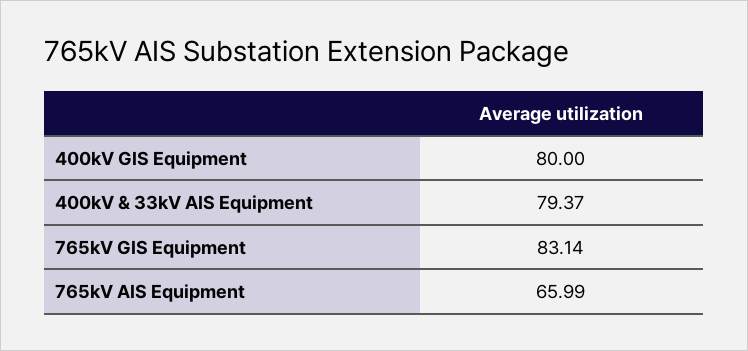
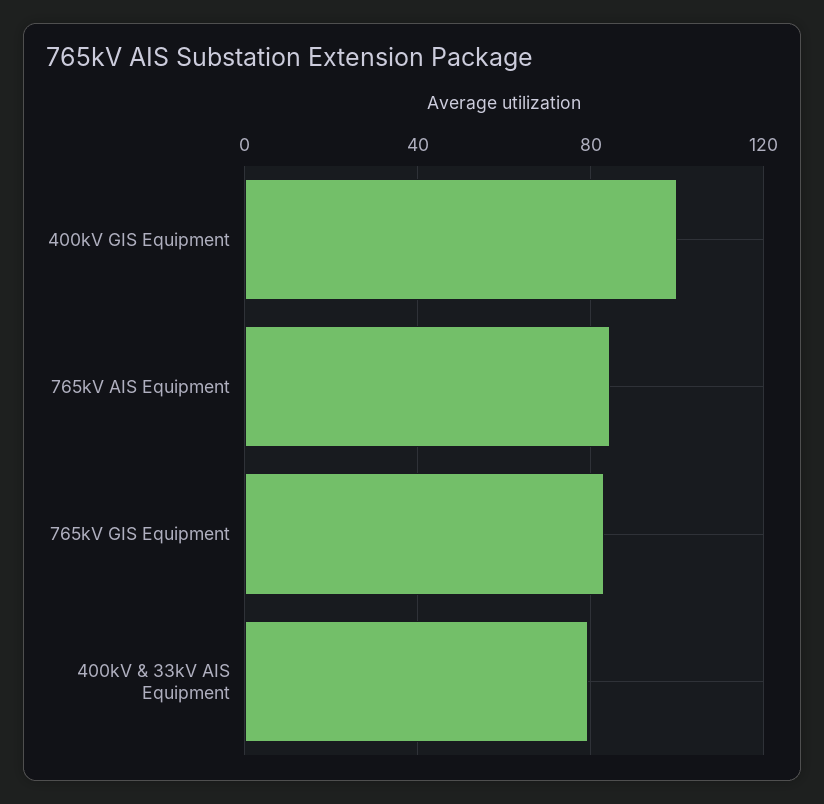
400kV GIS Equipment: 80 -> 100
765kV AIS Equipment: 65.99 -> 85

